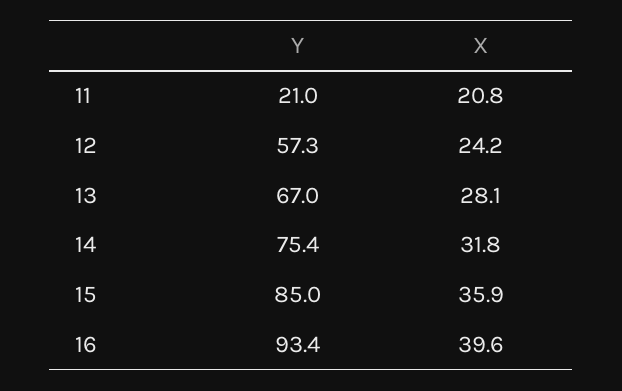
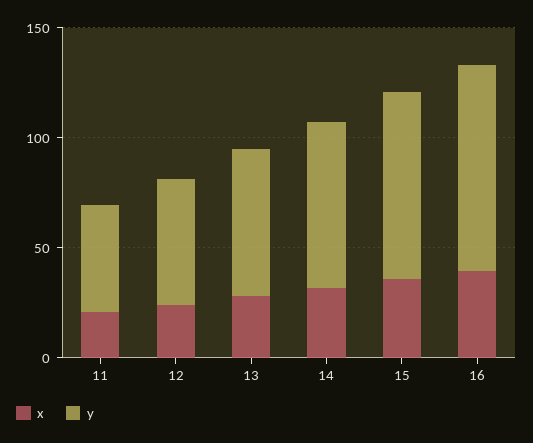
Y, 11: 21 -> 50

